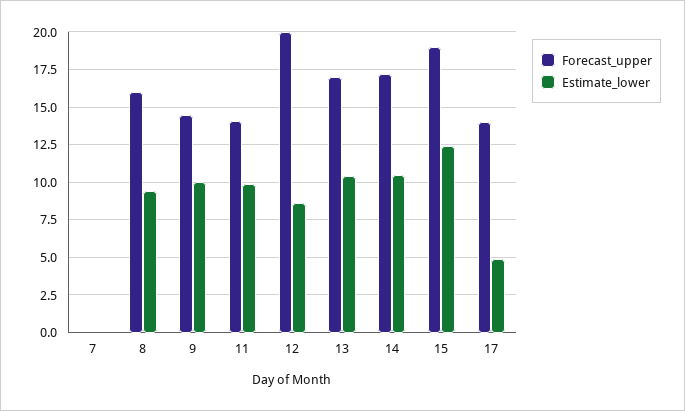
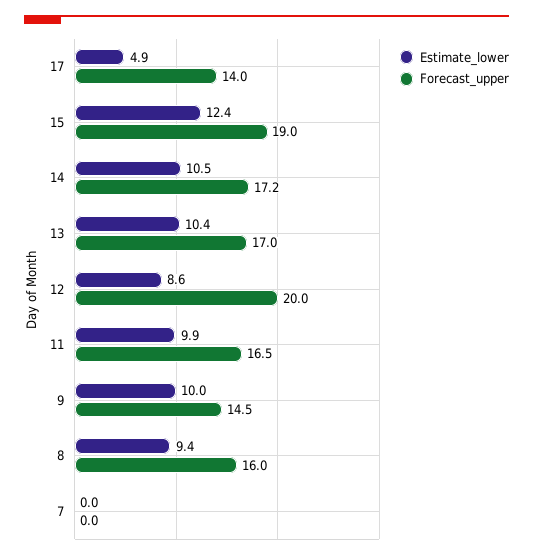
Forecast_upper, 11: 14 -> 16.5

